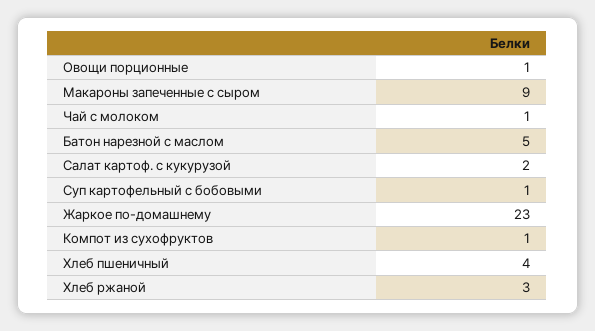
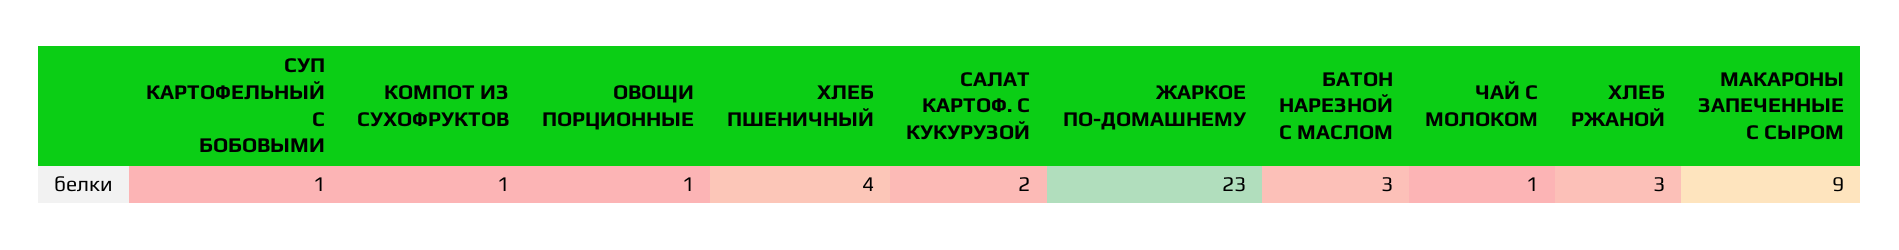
Батон нарезной с маслом: 5 -> 3

